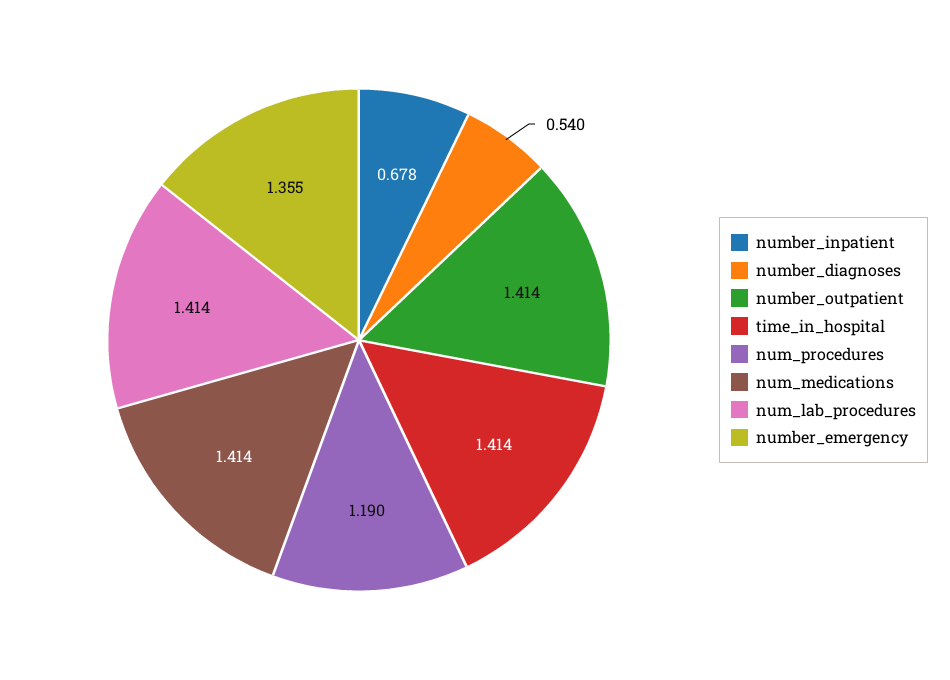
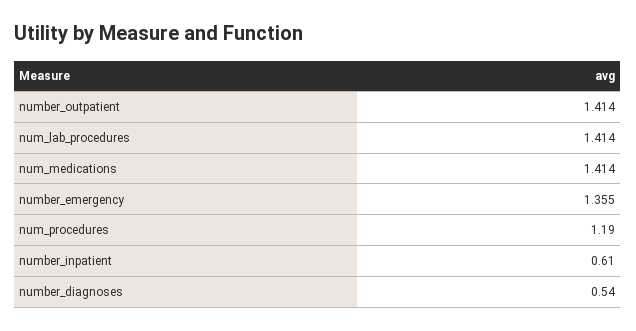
number_inpatient: 0.678 -> 0.61
time_in_hospital: 1.414 -> none

